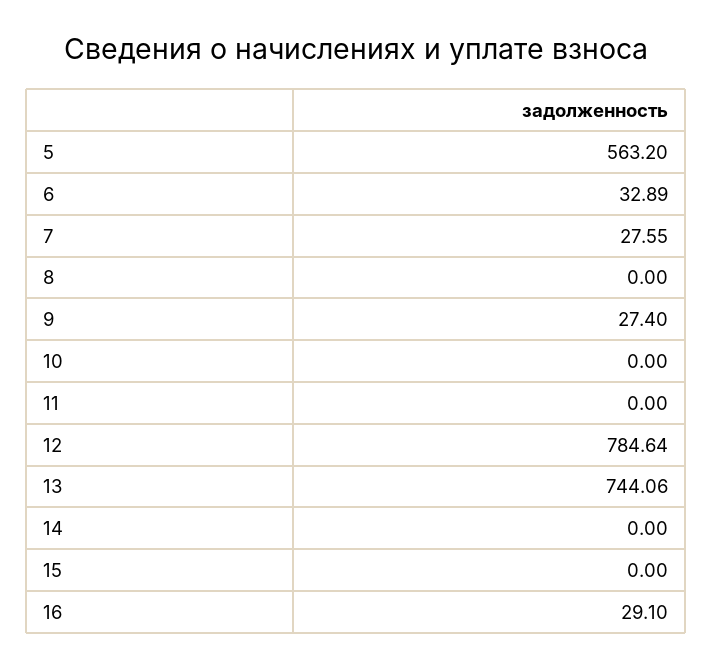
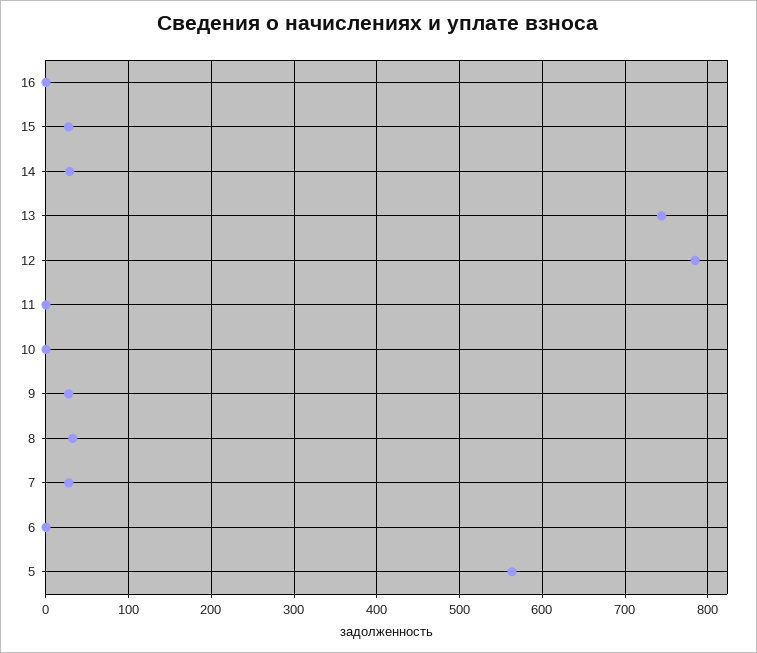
6: 32.89 -> 0
8: 0 -> 30
14: 0 -> 30
15: 0 -> 30
16: 29.1 -> 0

